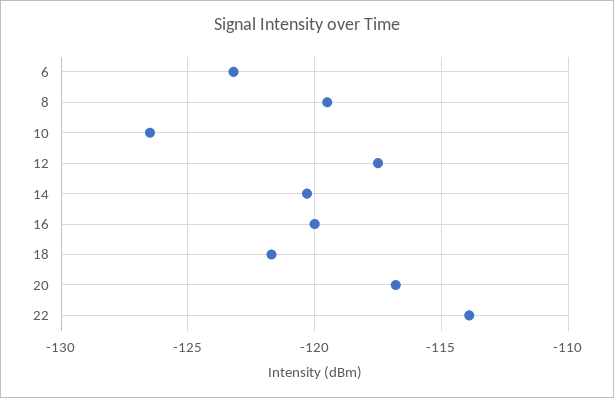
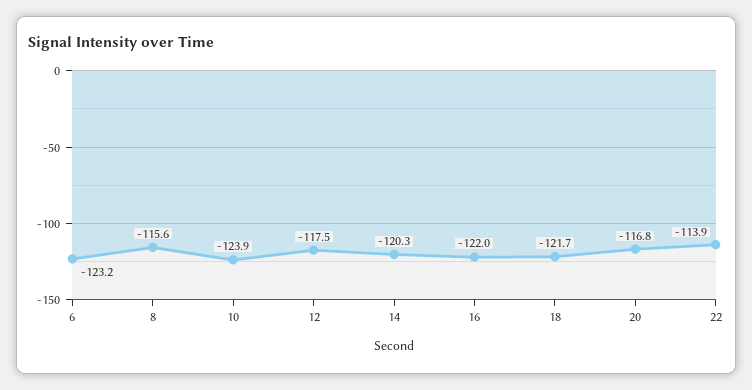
8: -119.5 -> -115.6
10: -126.5 -> -123.9
16: -120 -> -122

